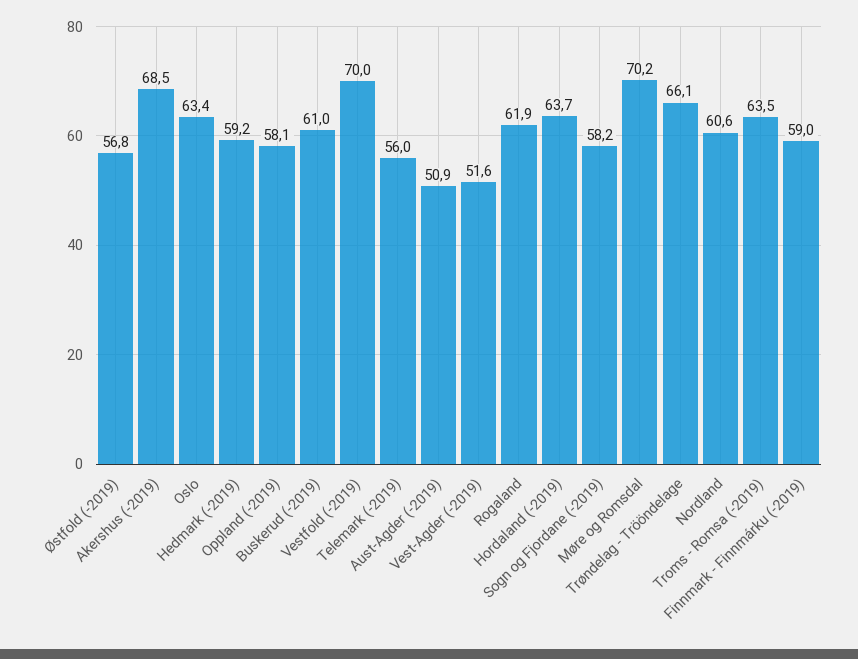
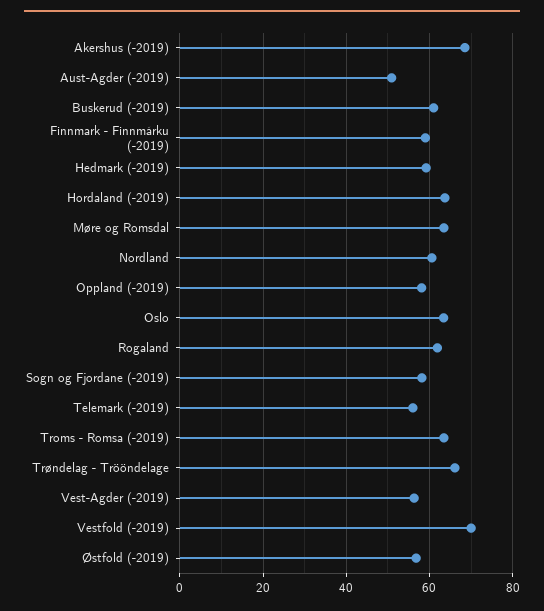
Vest-Agder (-2019): 51.6 -> 56
Møre og Romsdal: 70.2 -> 64

